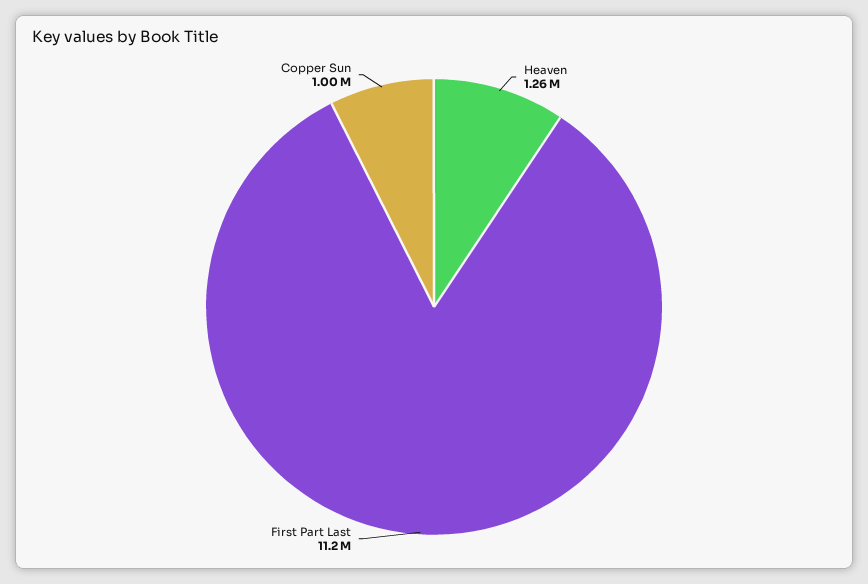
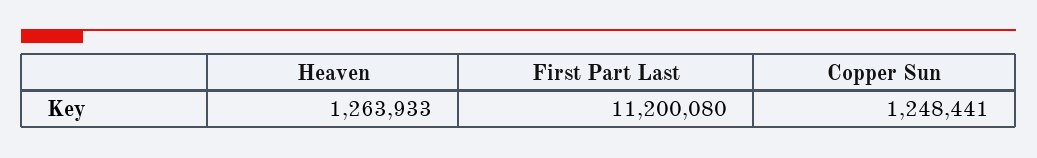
Copper Sun: 1000000 -> 1248441

